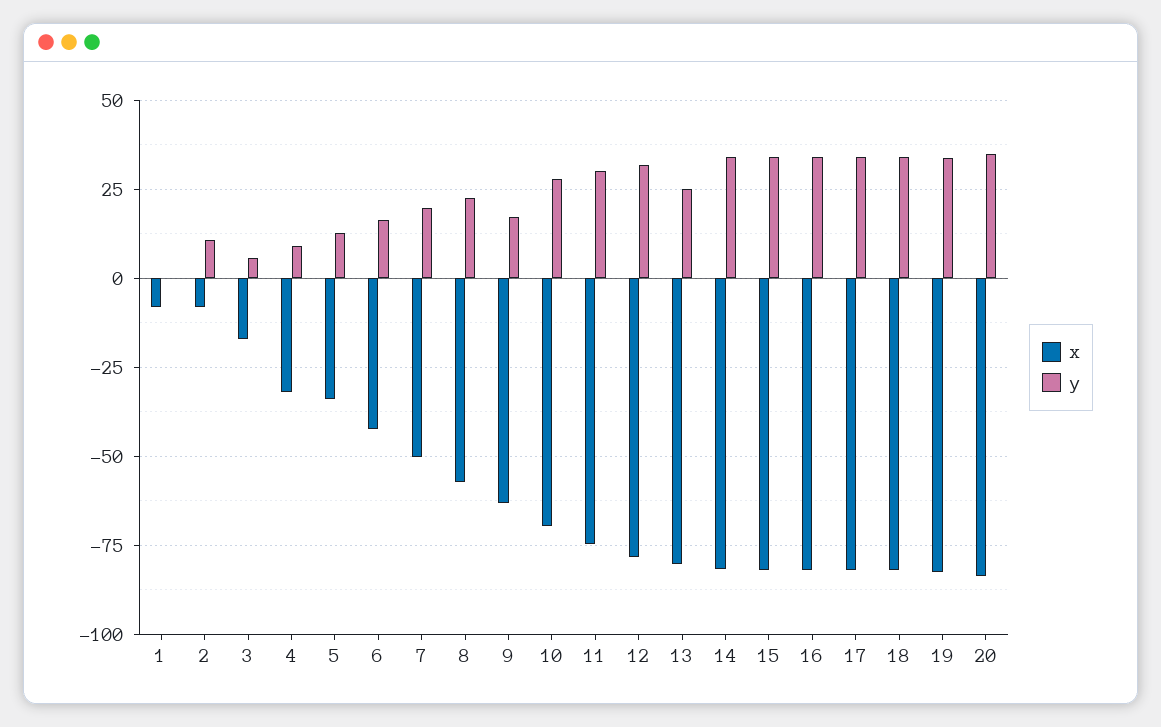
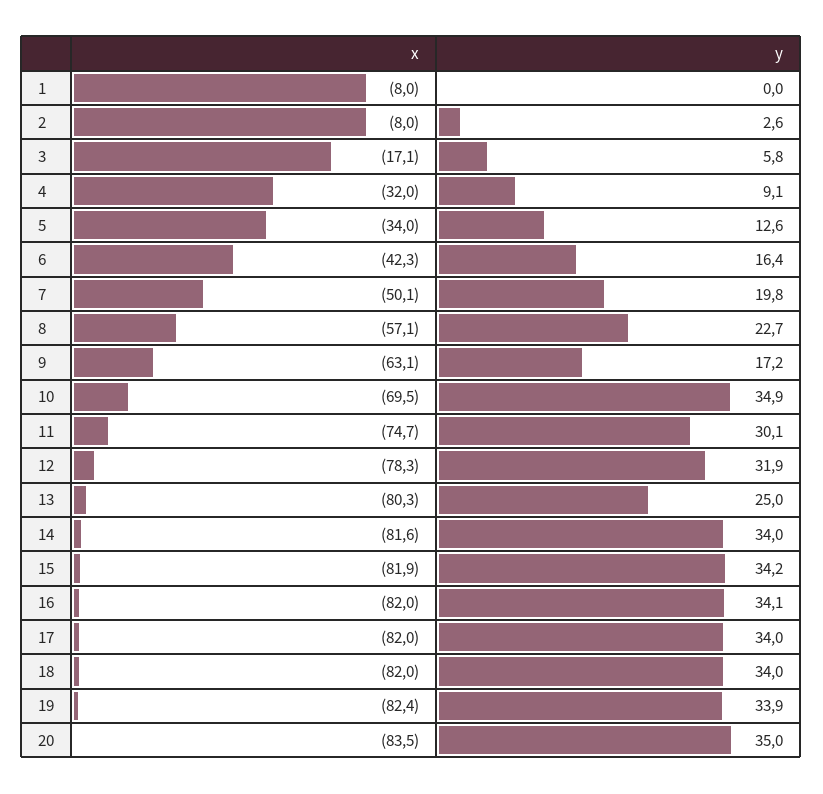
y, 2: 10 -> 2.6
y, 10: 27.5 -> 34.9

